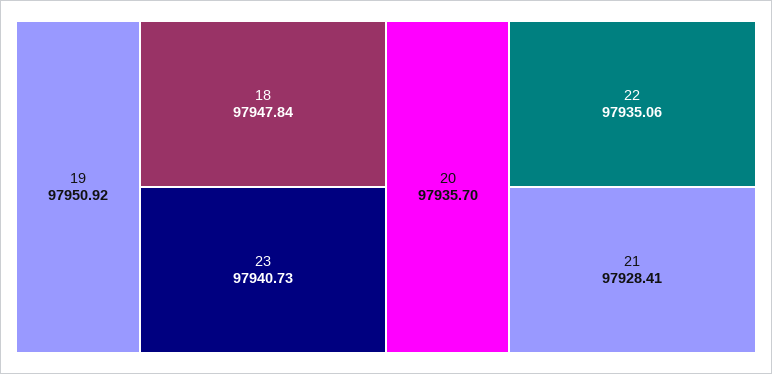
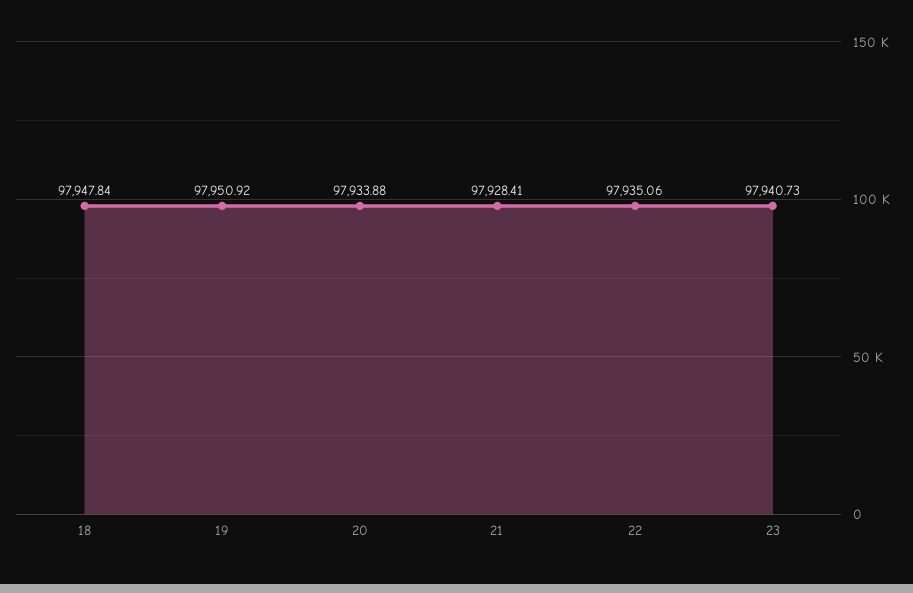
20: 97935.7 -> 97933.88

